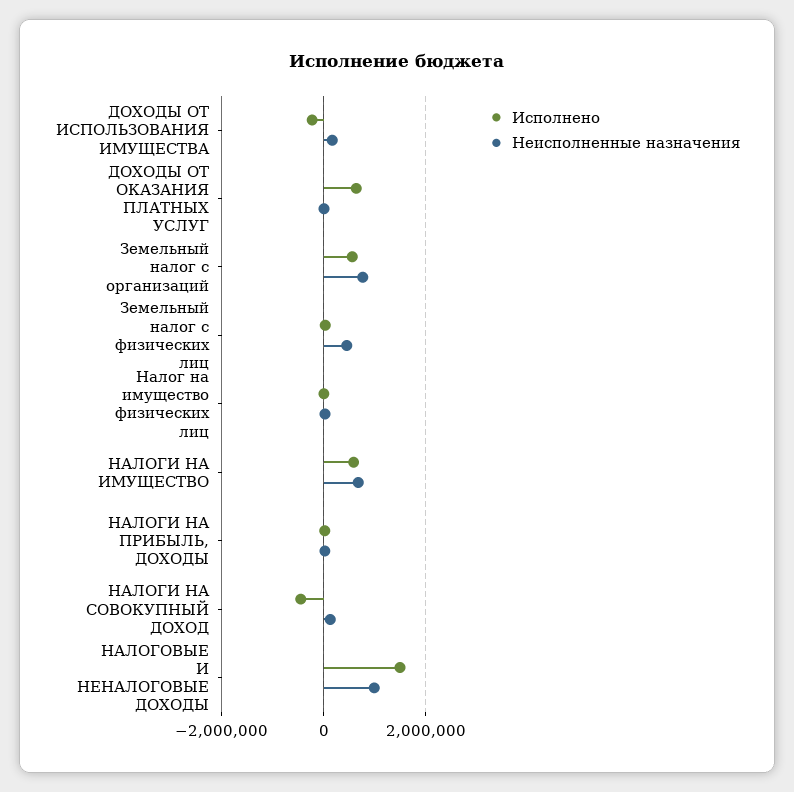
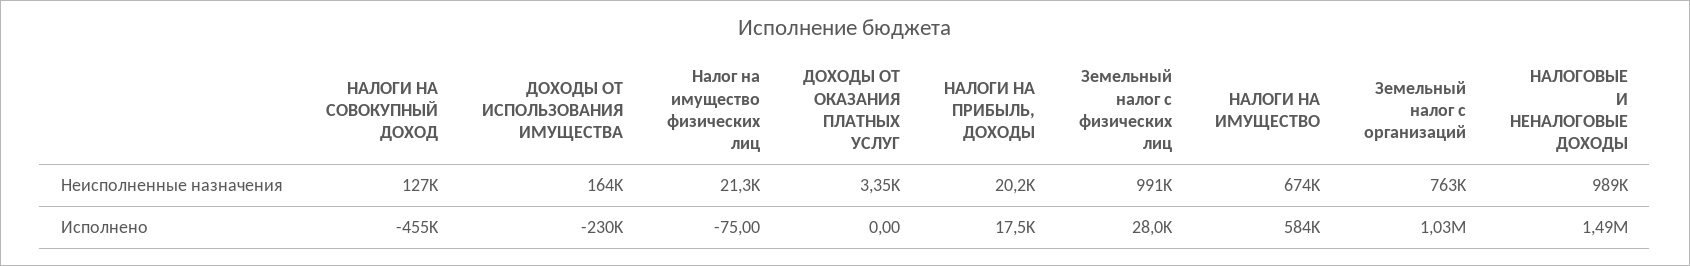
Исполнено, ДОХОДЫ ОТ ОКАЗАНИЯ ПЛАТНЫХ УСЛУГ: 600000 -> 0
Исполнено, Земельный налог с организаций: 600000 -> 1030000
Неисполненные назначения, Земельный налог с физических лиц: 400000 -> 991000

